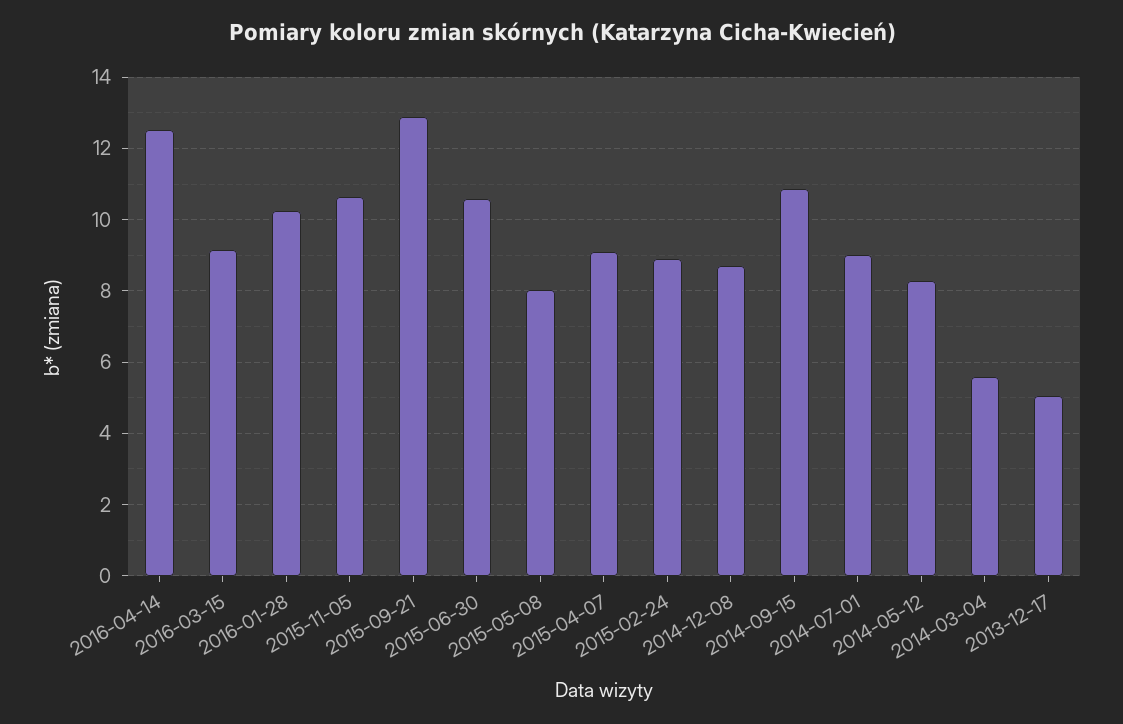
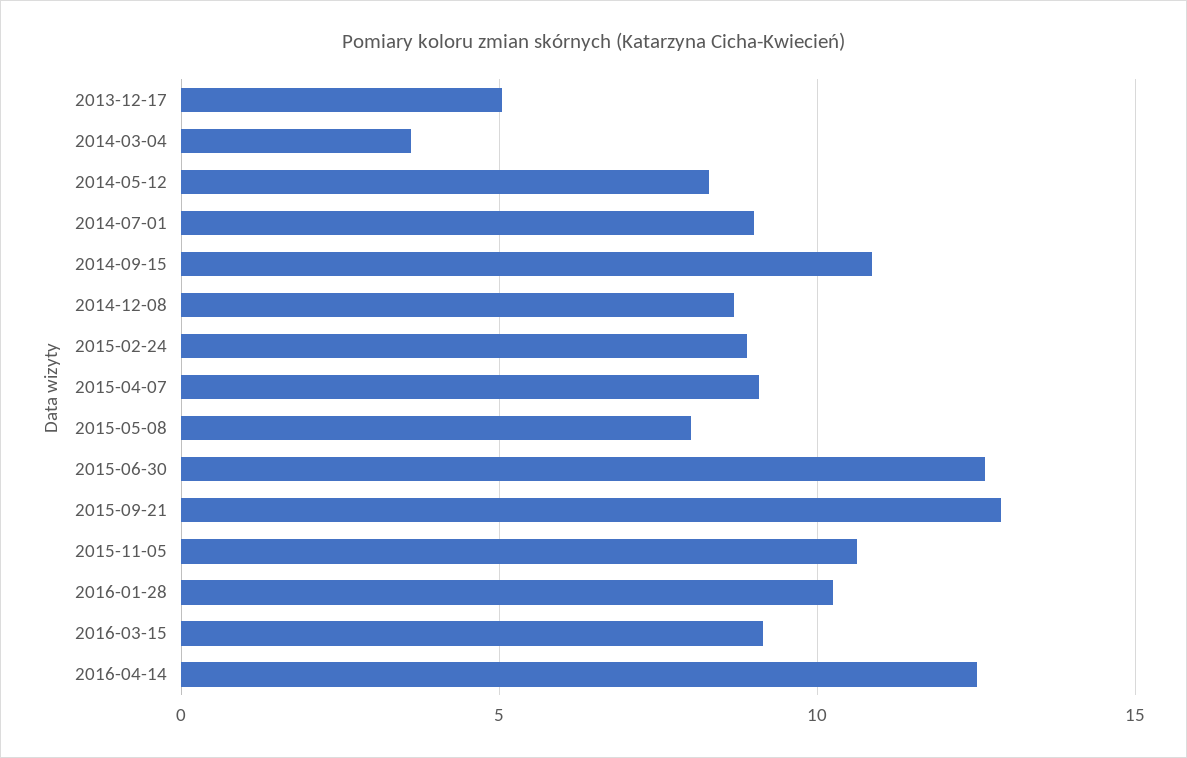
2015-06-30: 10.6 -> 12.5
2014-03-04: 5.6 -> 3.5

